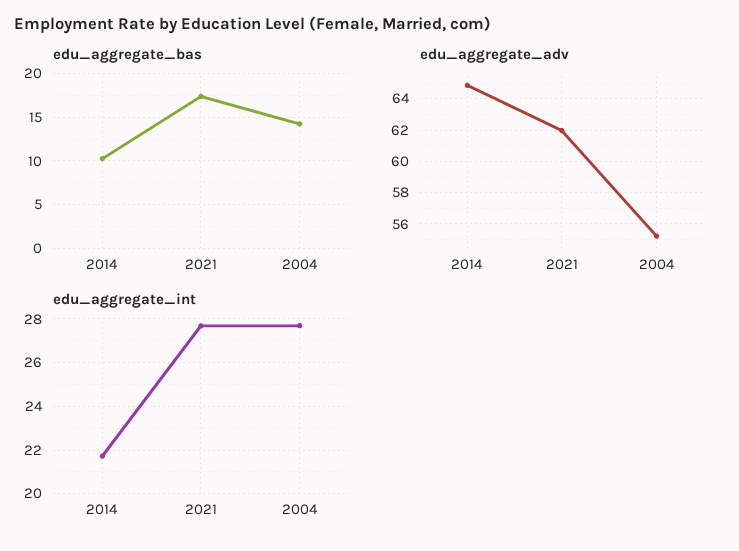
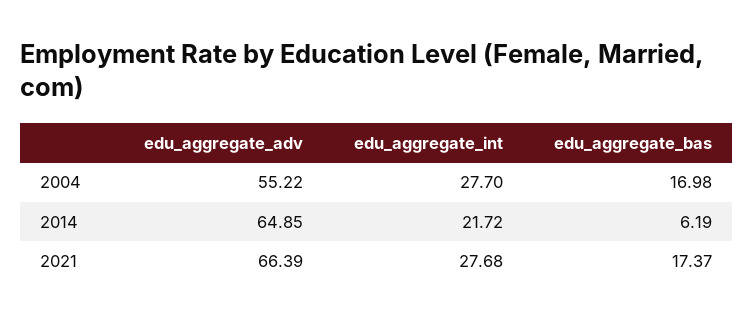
edu_aggregate_bas, 2014: 10 -> 6.19
edu_aggregate_bas, 2004: 14 -> 16.98
edu_aggregate_adv, 2021: 62 -> 66.39

